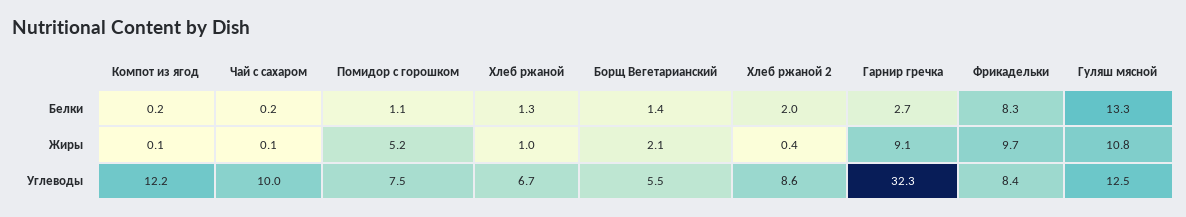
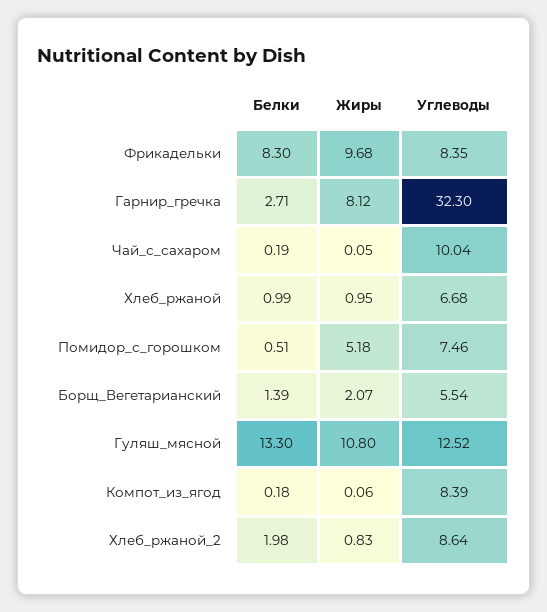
Помидор с горошком, Белки: 1.1 -> 0.51
Хлеб ржаной, Белки: 1.3 -> 0.99
Хлеб ржаной 2, Жиры: 0.4 -> 0.83
Гарнир гречка, Жиры: 9.1 -> 8.12
Компот из ягод, Углеводы: 12.2 -> 8.39

